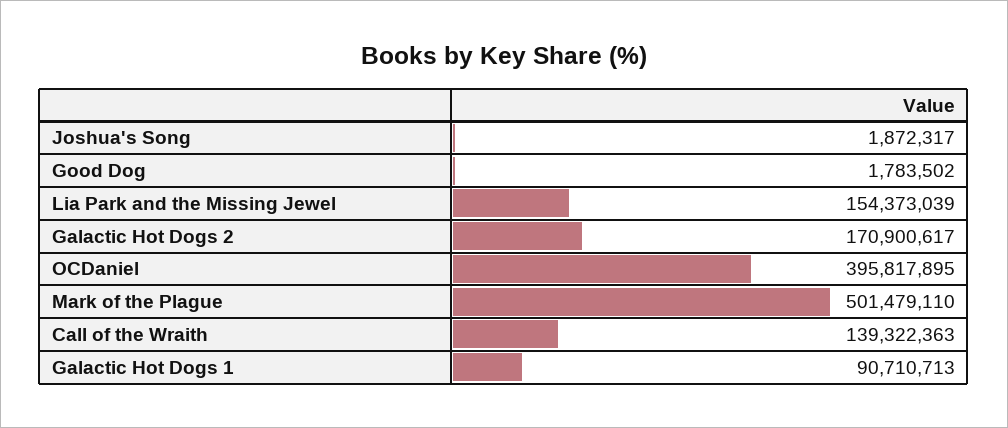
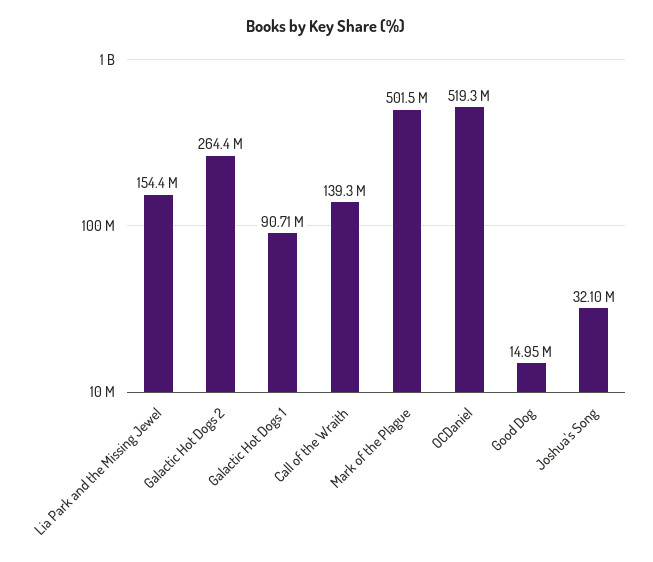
Joshua's Song: 1872317 -> 32100000
Good Dog: 1783502 -> 14950000
Galactic Hot Dogs 2: 170900617 -> 264400000
OCDaniel: 395817895 -> 519300000

